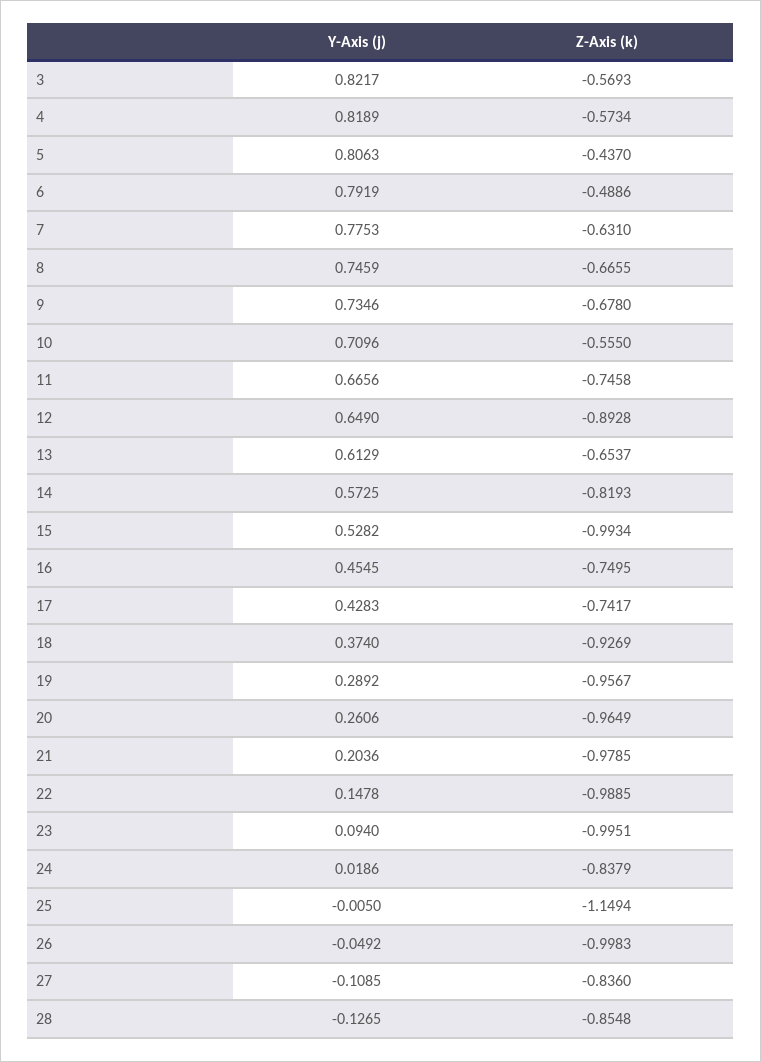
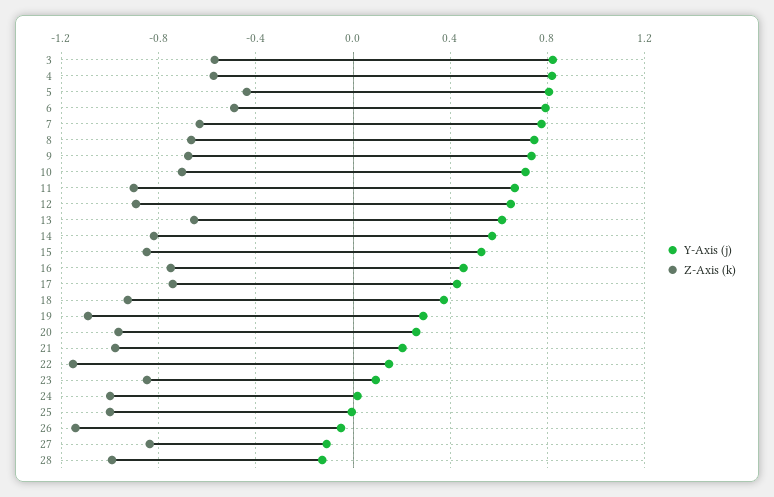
Z-Axis (k), 10: -0.555 -> -0.7
Z-Axis (k), 11: -0.7458 -> -0.9
Z-Axis (k), 15: -0.9934 -> -0.85
Z-Axis (k), 19: -0.9567 -> -1.1
Z-Axis (k), 22: -0.9885 -> -1.15
Z-Axis (k), 23: -0.9951 -> -0.85
Z-Axis (k), 24: -0.8379 -> -1
Z-Axis (k), 25: -1.1494 -> -1
Z-Axis (k), 26: -0.9983 -> -1.15
Z-Axis (k), 28: -0.8548 -> -1

